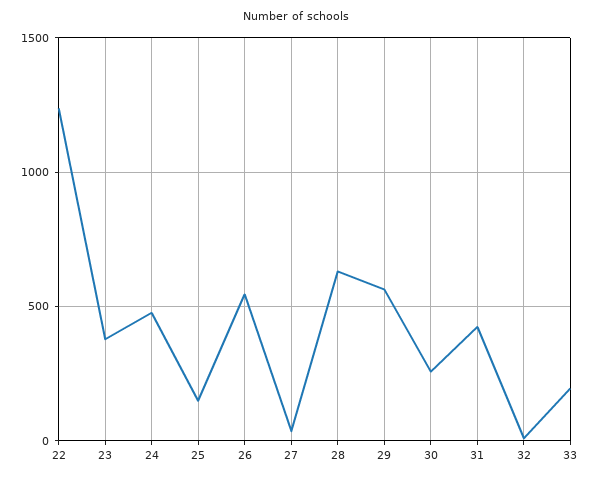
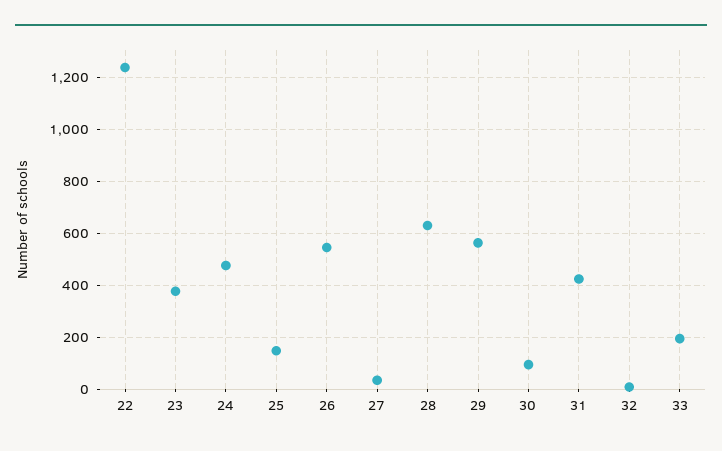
30: 250 -> 100

